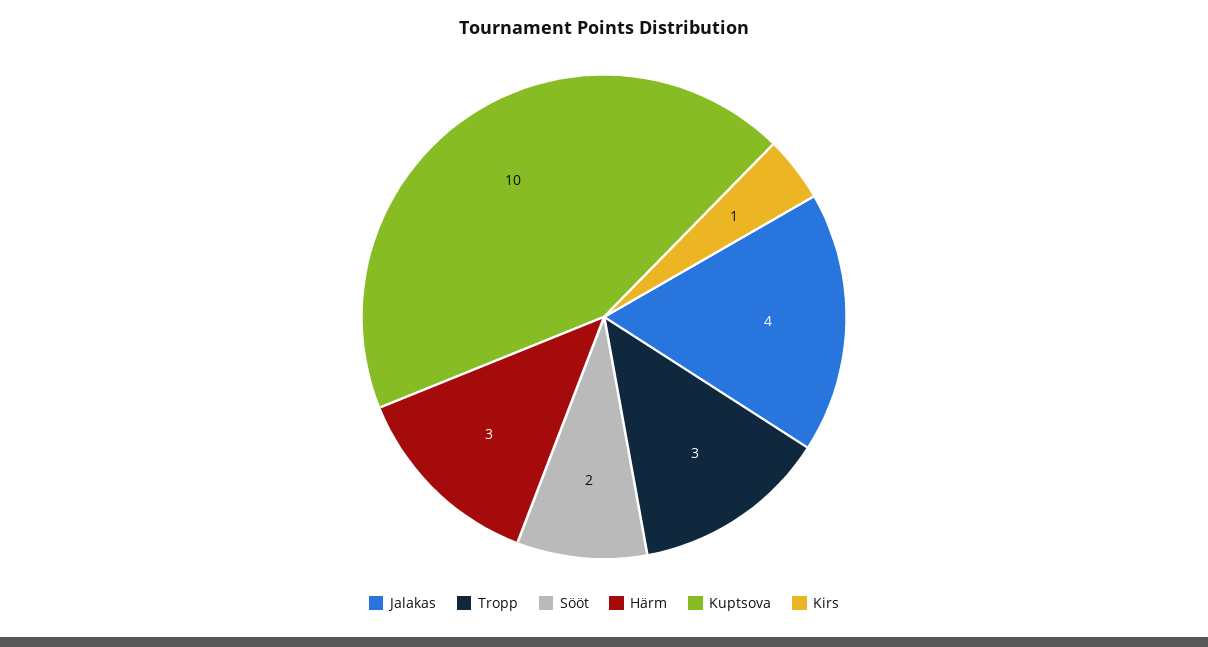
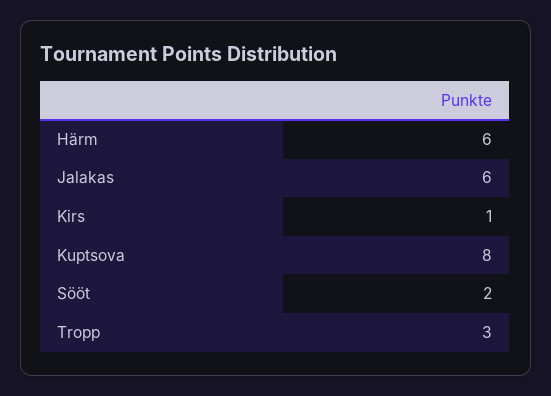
Jalakas: 4 -> 6
Härm: 3 -> 6
Kuptsova: 10 -> 8

